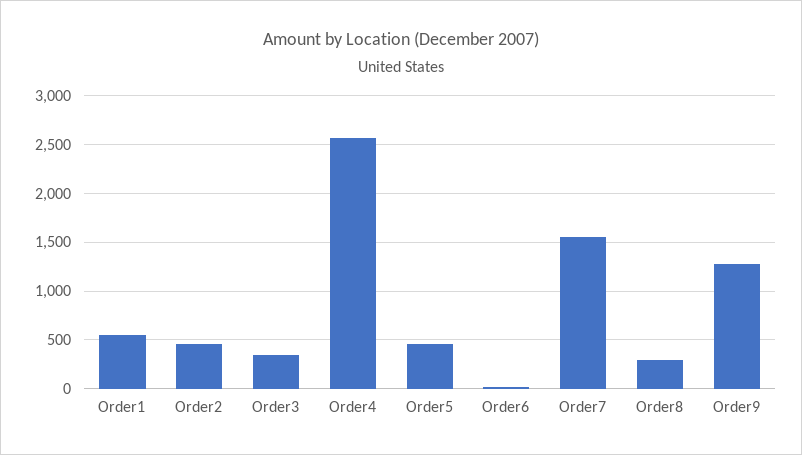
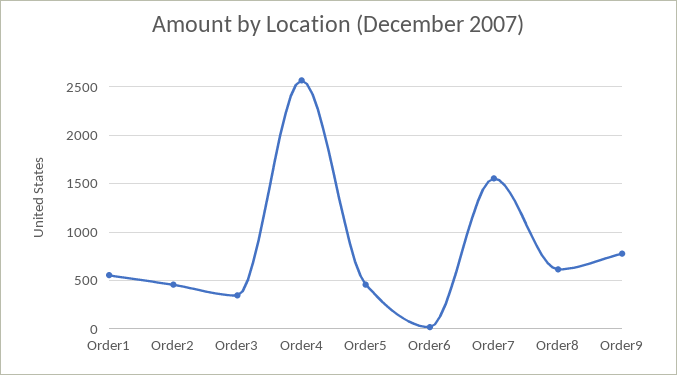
Order8: 300 -> 600
Order9: 1300 -> 800

